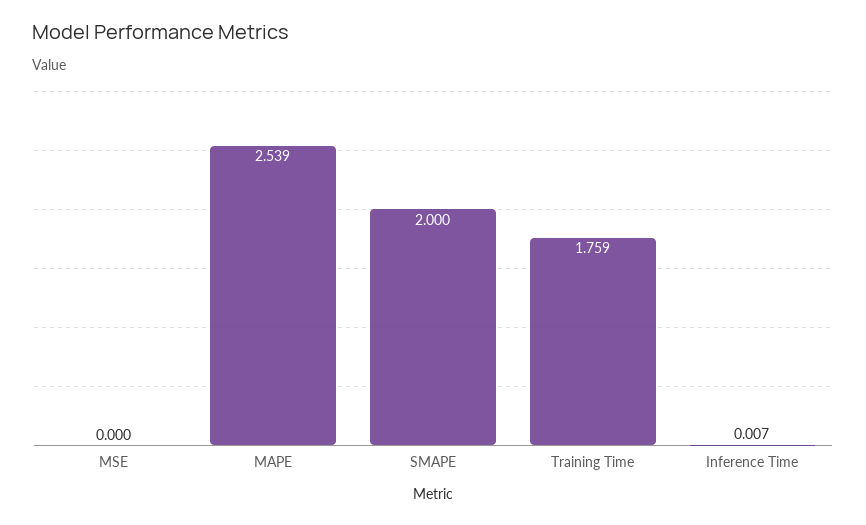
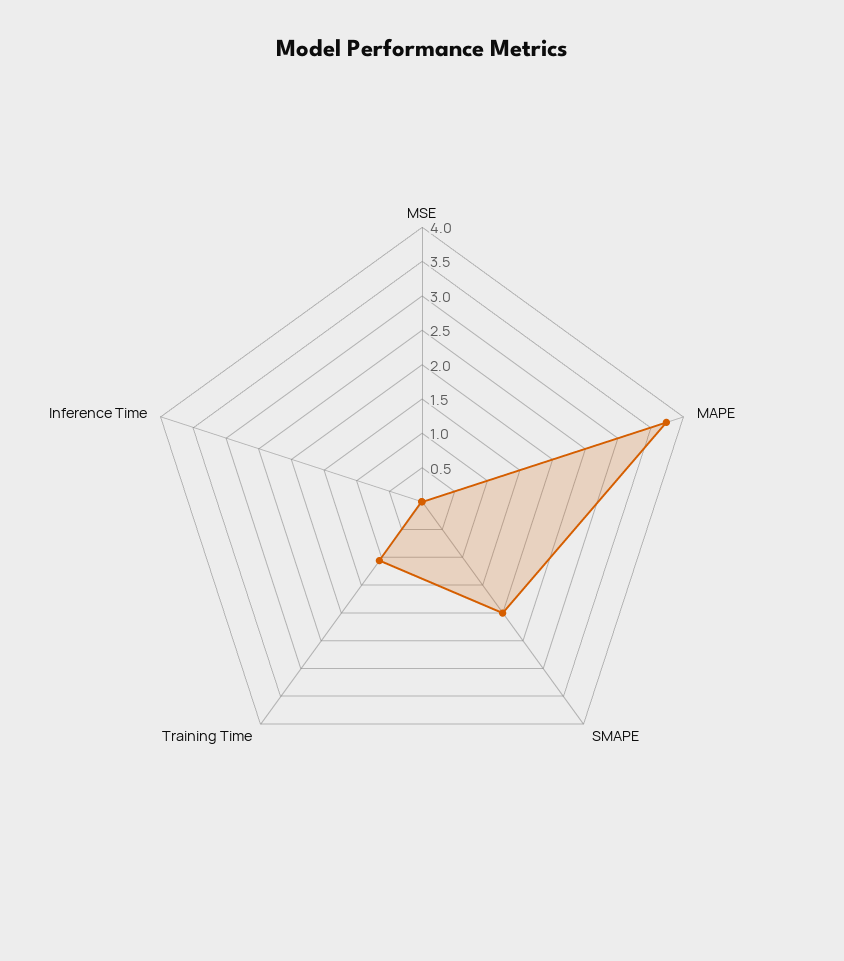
MAPE: 2.539 -> 3.75
Training Time: 1.759 -> 1

